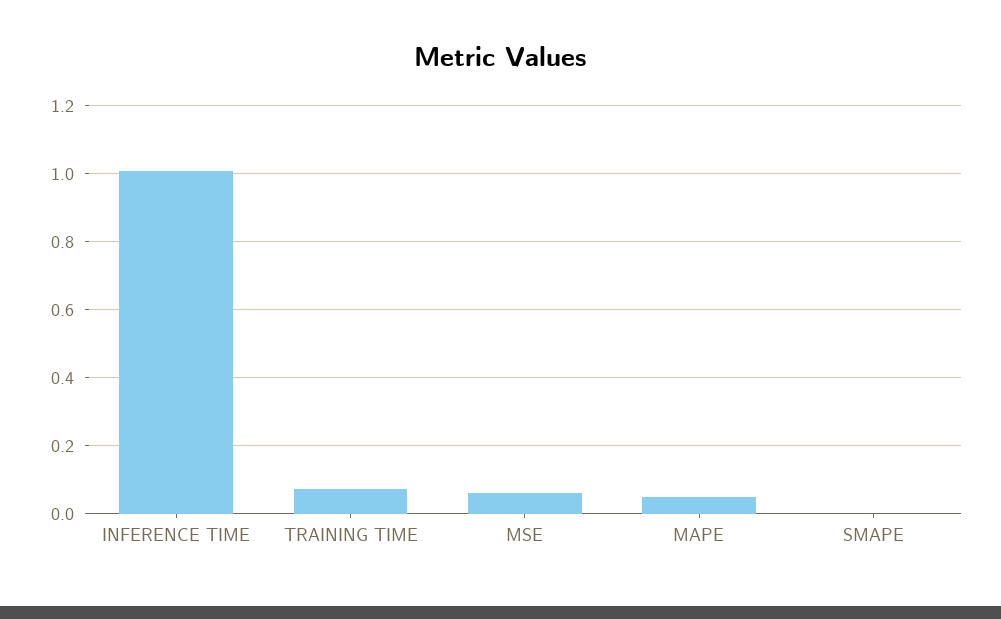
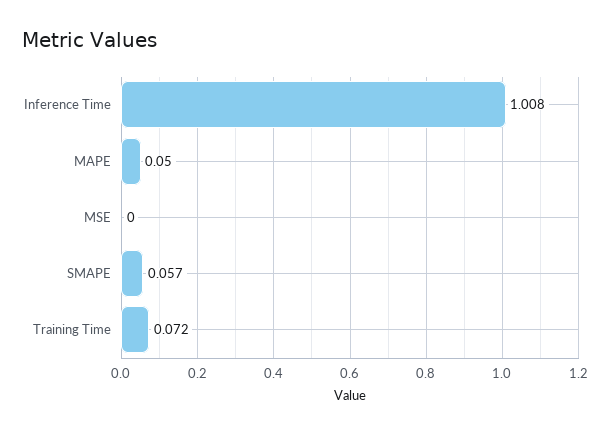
MSE: 0.06 -> 0
SMAPE: 0 -> 0.057

